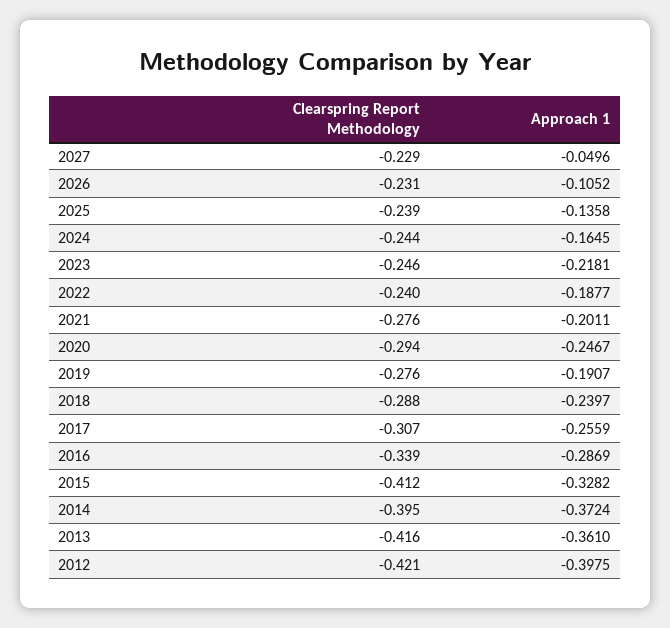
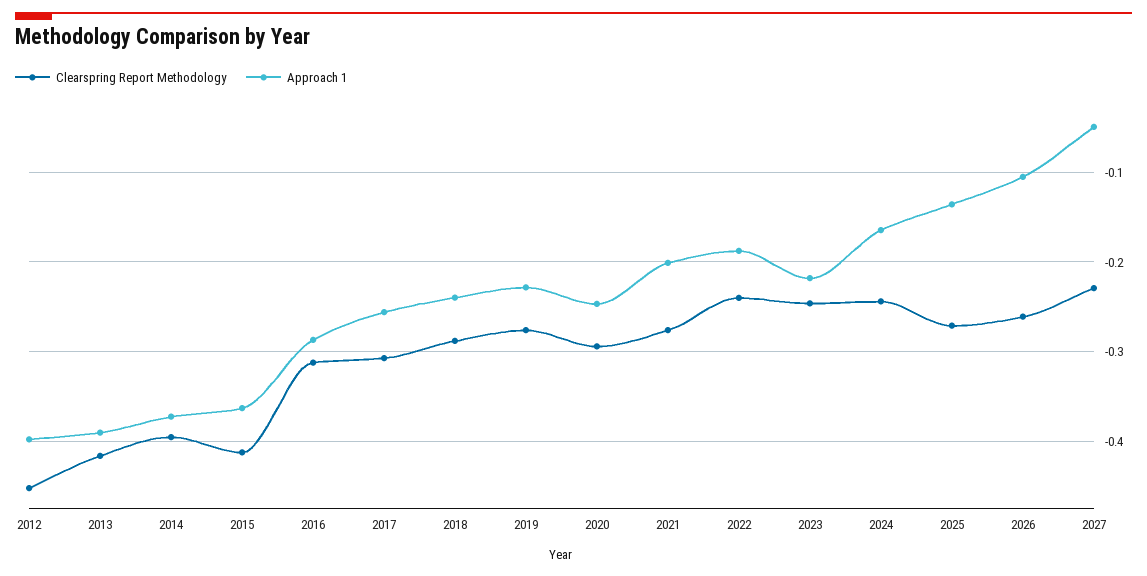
Clearspring Report Methodology, 2026: -0.231 -> -0.26
Clearspring Report Methodology, 2025: -0.239 -> -0.27
Approach 1, 2019: -0.1907 -> -0.23
Clearspring Report Methodology, 2016: -0.339 -> -0.31
Approach 1, 2015: -0.3282 -> -0.36
Approach 1, 2013: -0.361 -> -0.39
Clearspring Report Methodology, 2012: -0.421 -> -0.45

